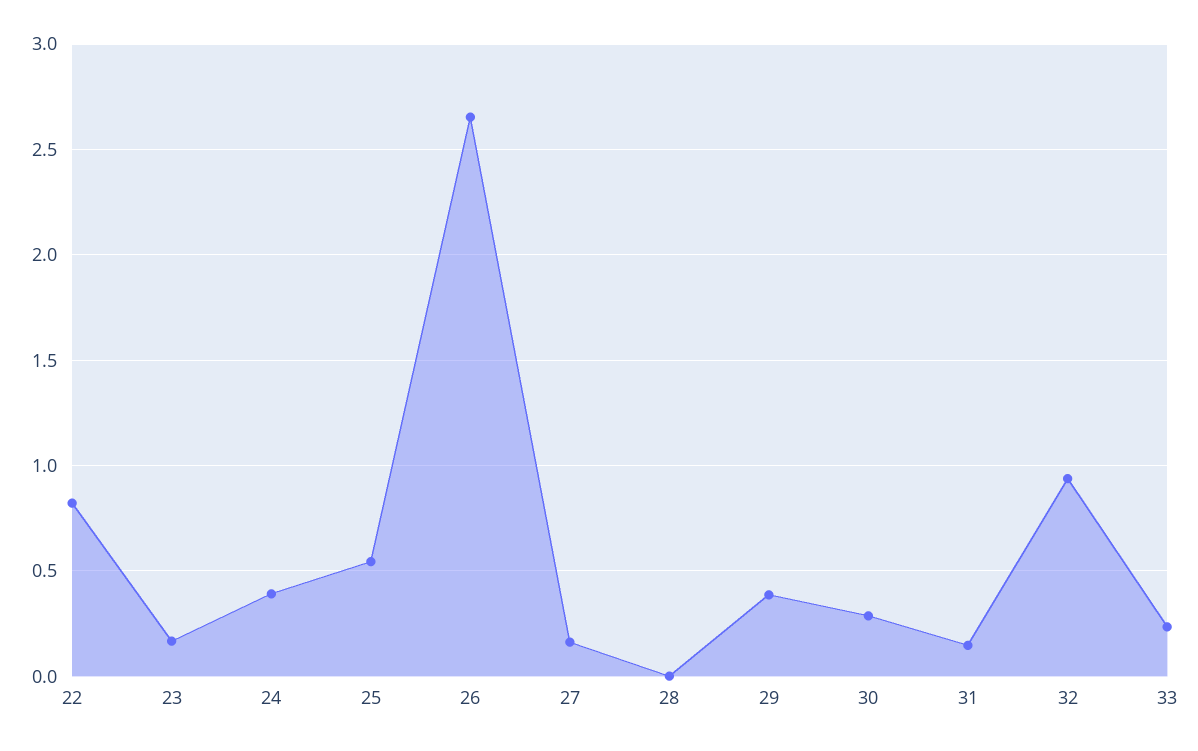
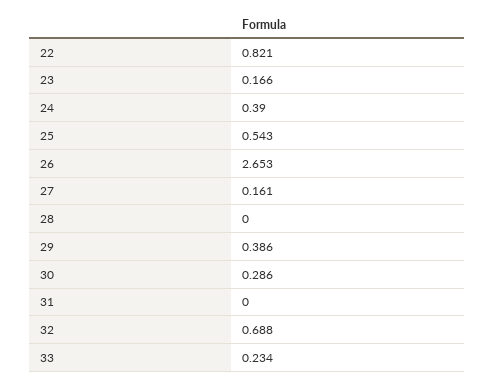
31: 0.15 -> 0
32: 0.95 -> 0.688

